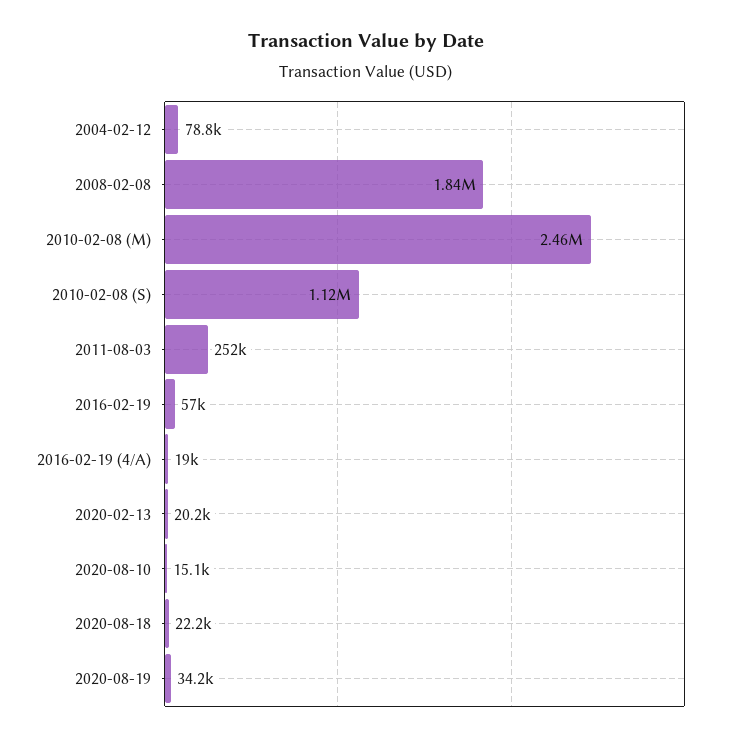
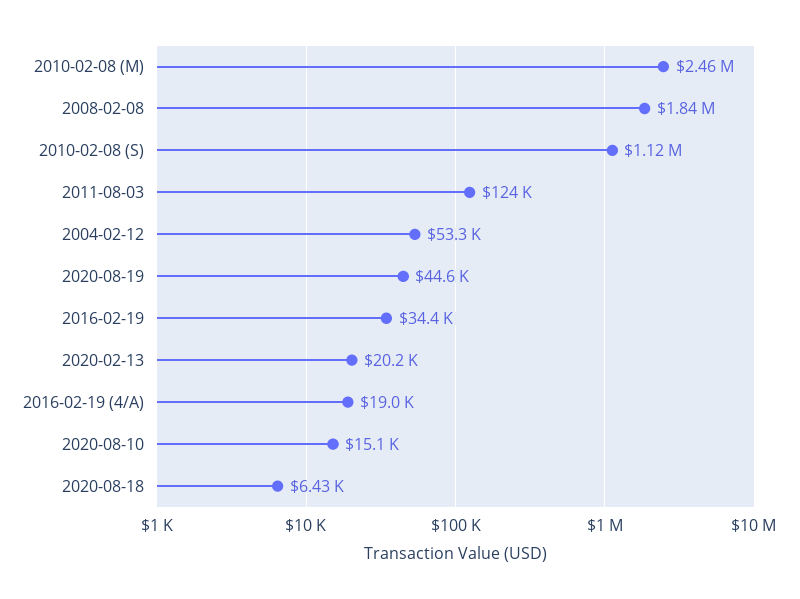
2004-02-12: 78800 -> 53300
2011-08-03: 252000 -> 124000
2016-02-19: 57000 -> 34400
2020-08-18: 22200 -> 6430
2020-08-19: 34200 -> 44600

